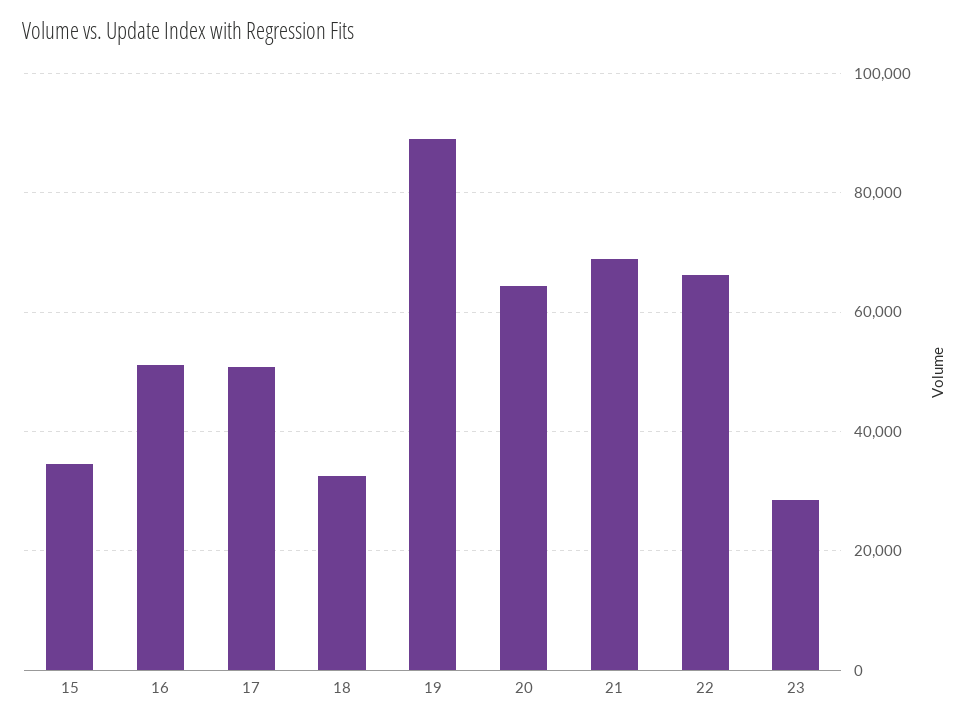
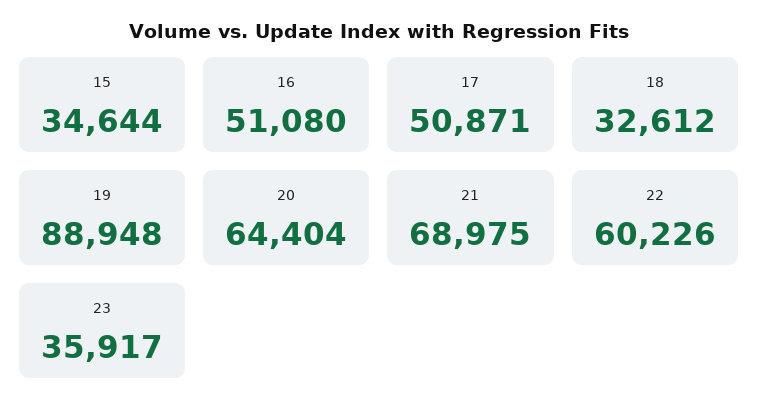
22: 66000 -> 60226
23: 28000 -> 35917

